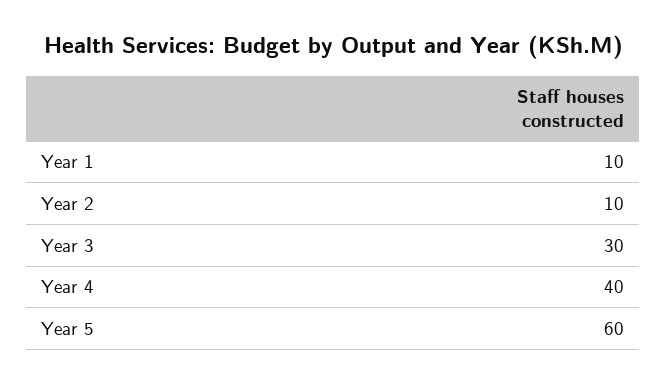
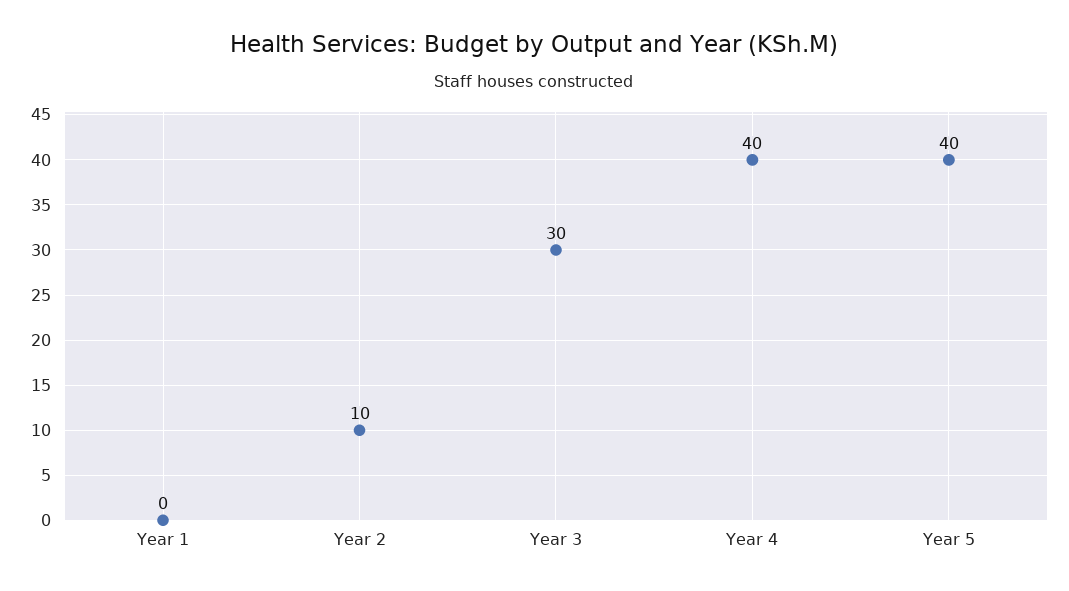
Year 1: 10 -> 0
Year 5: 60 -> 40

